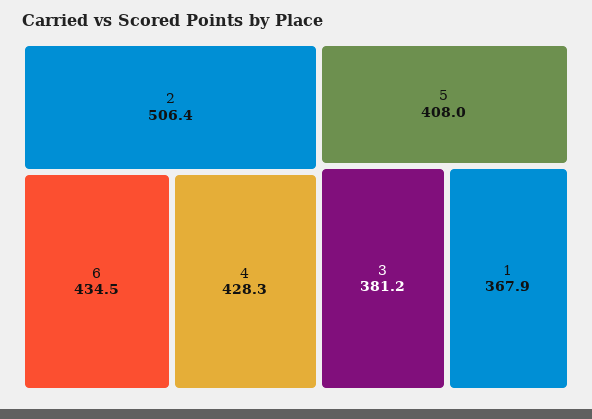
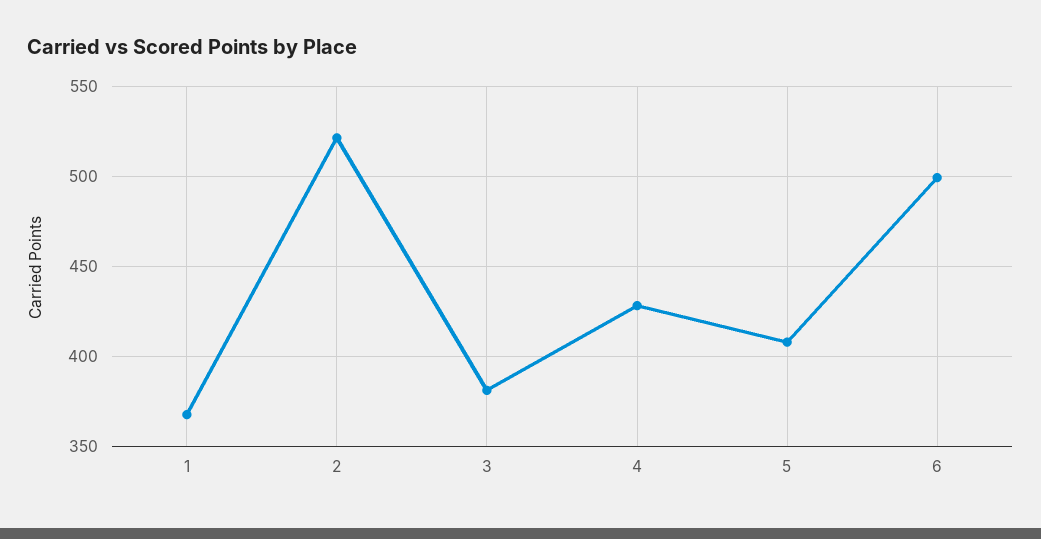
2: 506.4 -> 520
6: 434.5 -> 500

